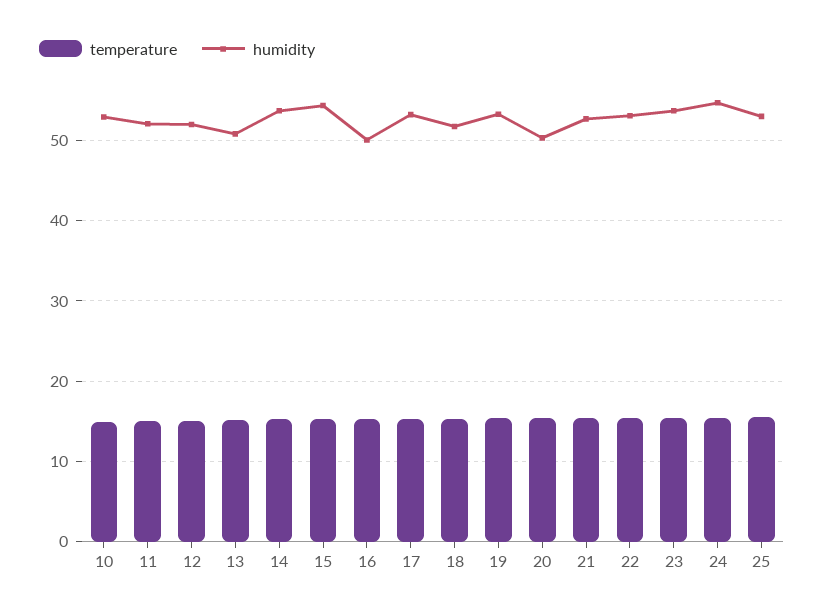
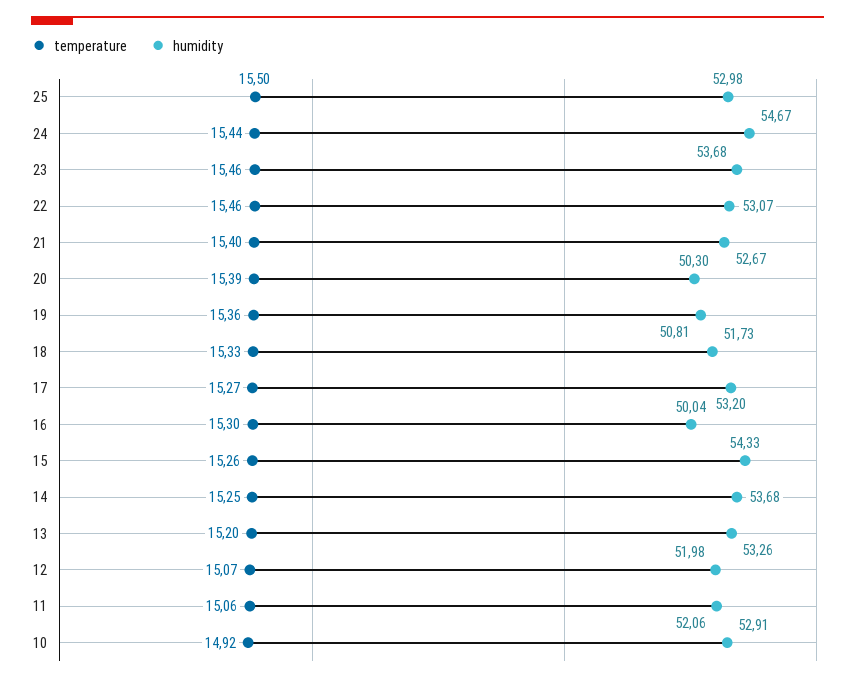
humidity, 13: 51 -> 53.26
humidity, 19: 53 -> 50.81

